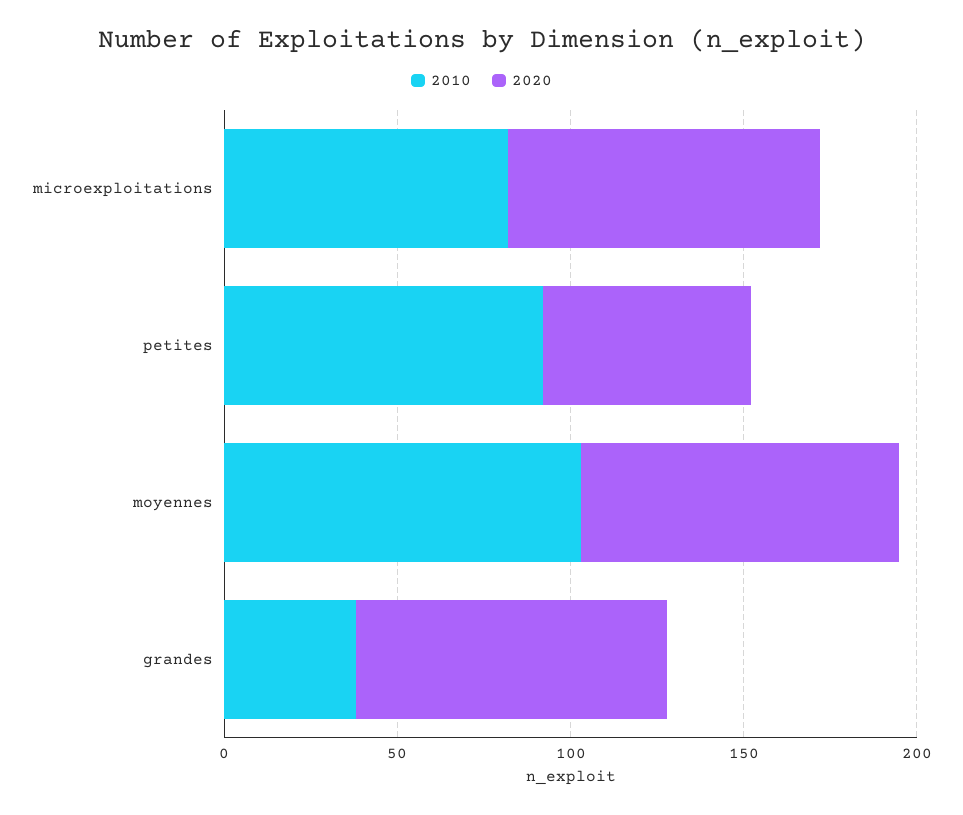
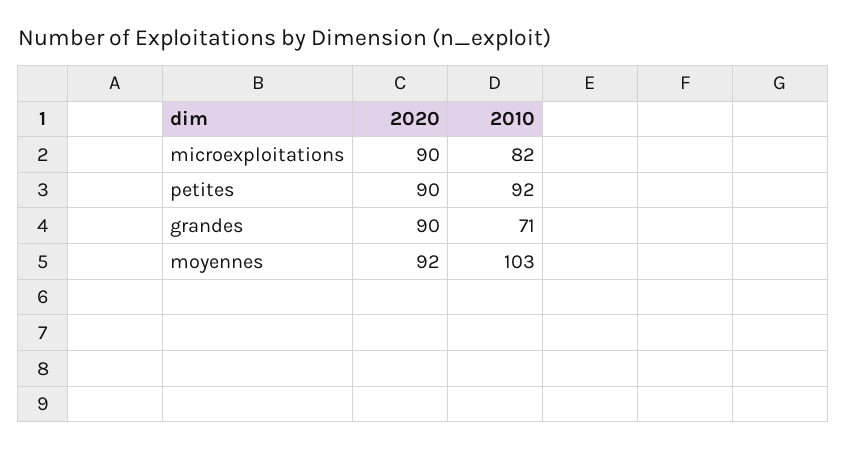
2020, petites: 60 -> 90
2010, grandes: 40 -> 71

